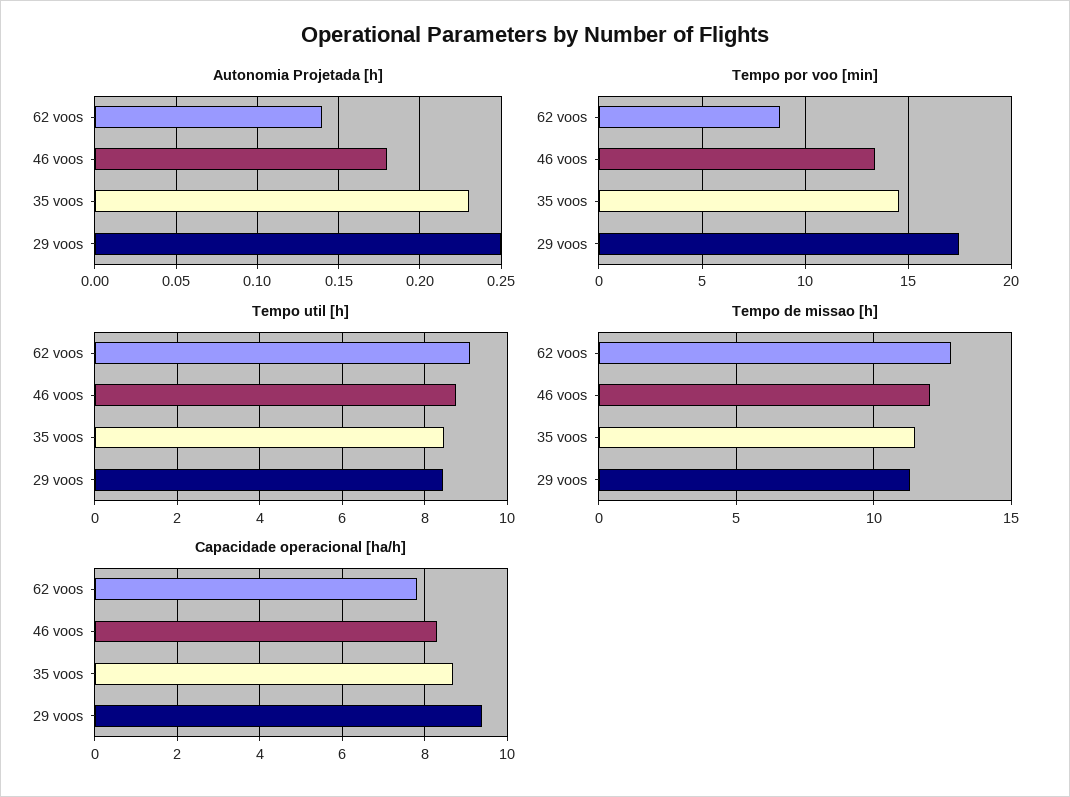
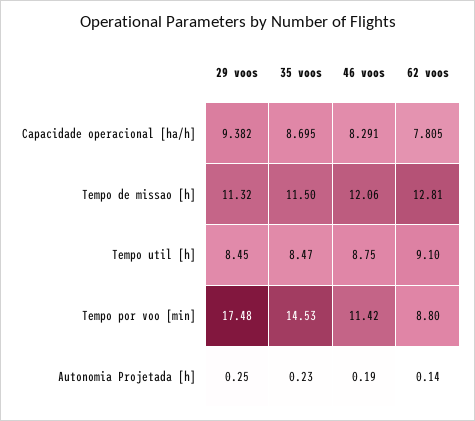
Autonomia Projetada [h], 46 voos: 0.18 -> 0.19
Tempo por voo [min], 46 voos: 13.5 -> 11.42

